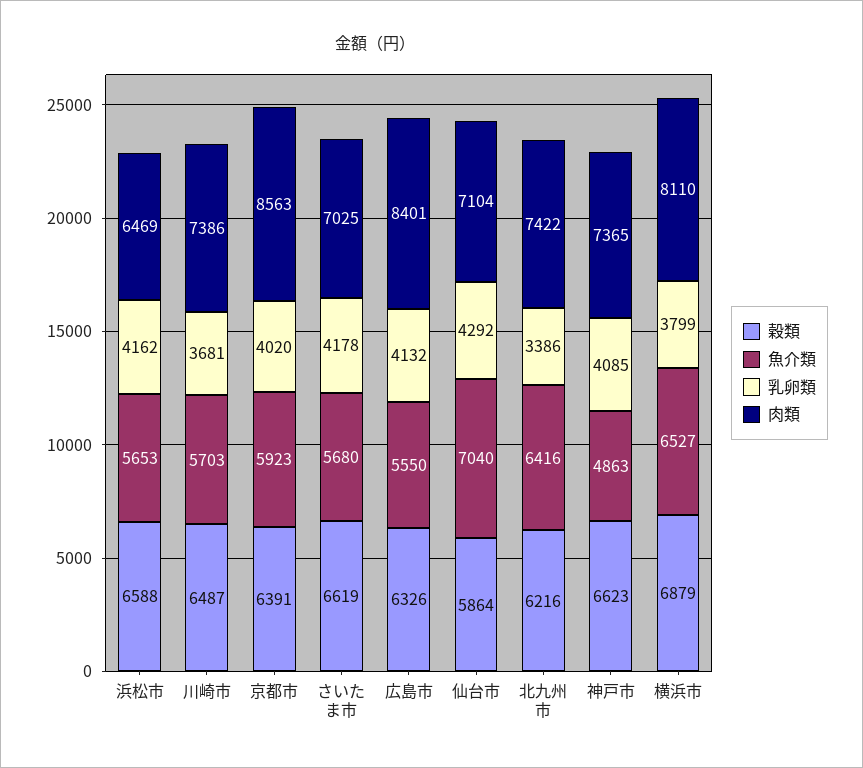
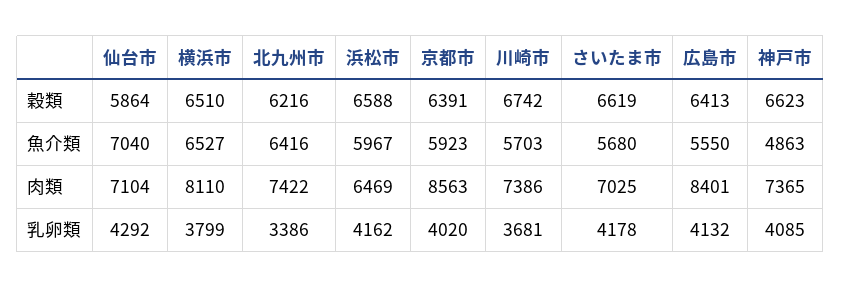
魚介類, 浜松市: 5653 -> 5967
穀類, 川崎市: 6487 -> 6742
穀類, 広島市: 6326 -> 6413
穀類, 横浜市: 6879 -> 6510

